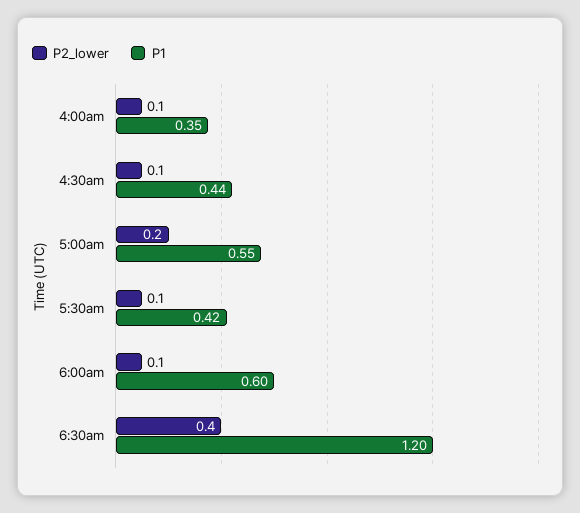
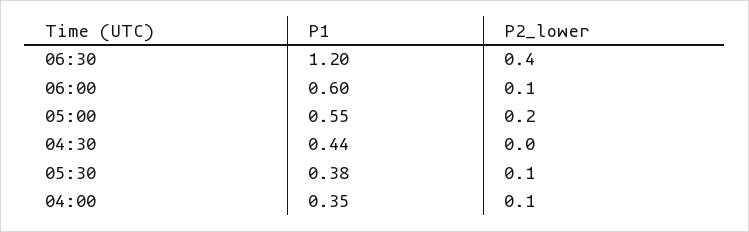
P2_lower, 4:30am: 0.1 -> 0
P1, 5:30am: 0.42 -> 0.38

